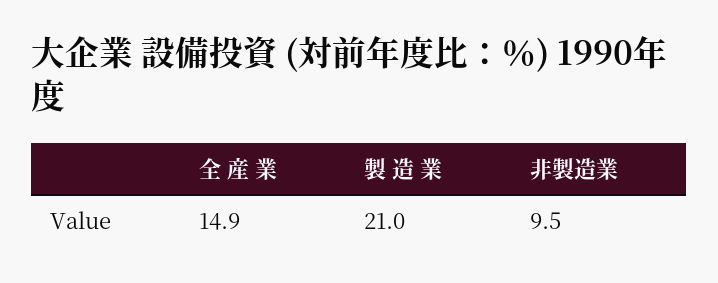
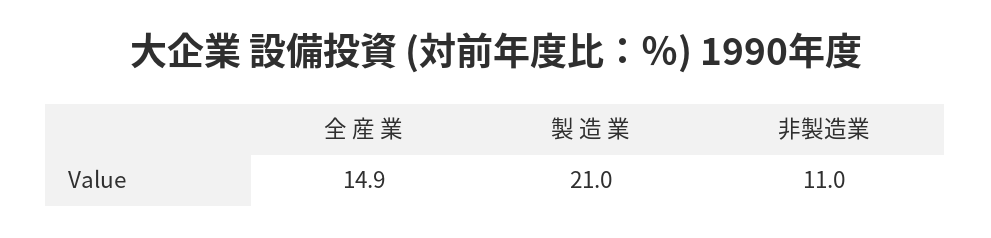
非製造業: 9.5 -> 11

